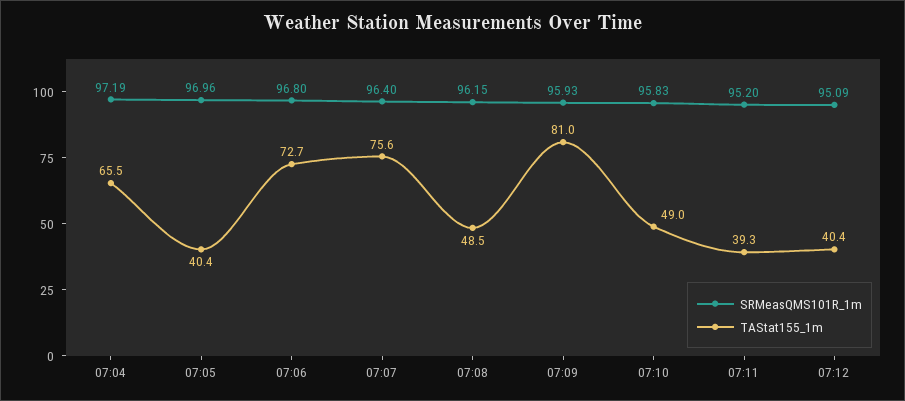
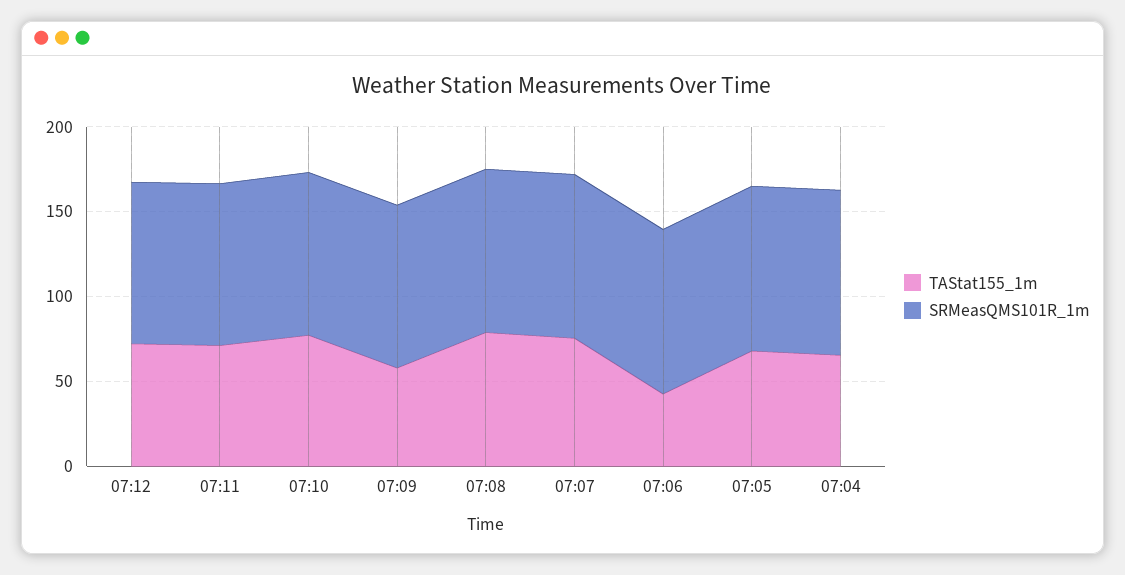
TAStat155_1m, 07:05: 40.4 -> 70
TAStat155_1m, 07:06: 72.7 -> 40
TAStat155_1m, 07:08: 48.5 -> 80
TAStat155_1m, 07:09: 81 -> 60
TAStat155_1m, 07:10: 49 -> 80
TAStat155_1m, 07:11: 39.3 -> 70
TAStat155_1m, 07:12: 40.4 -> 70

